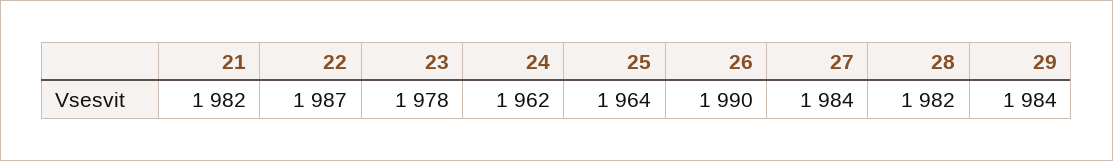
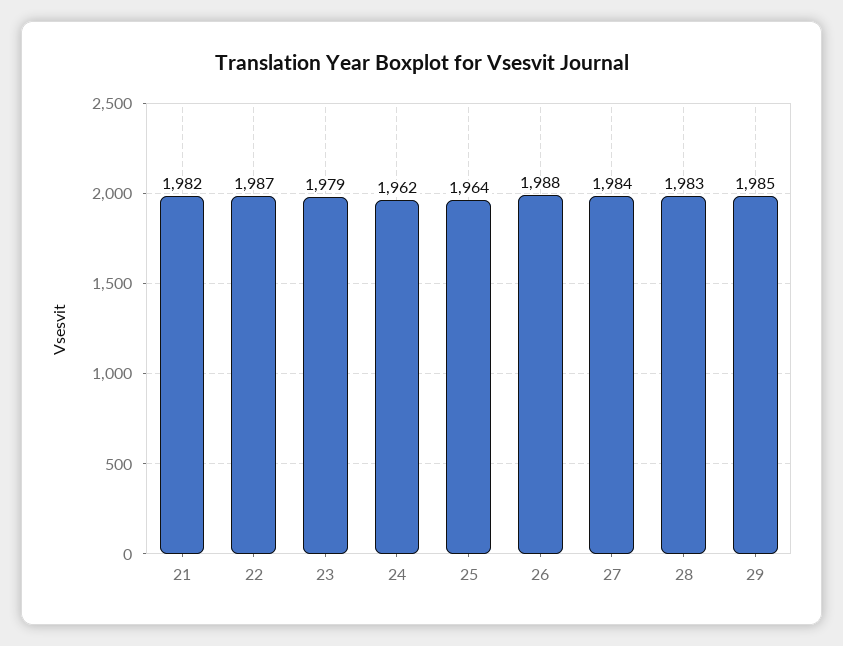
23: 1978 -> 1979
26: 1990 -> 1988
28: 1982 -> 1983
29: 1984 -> 1985

